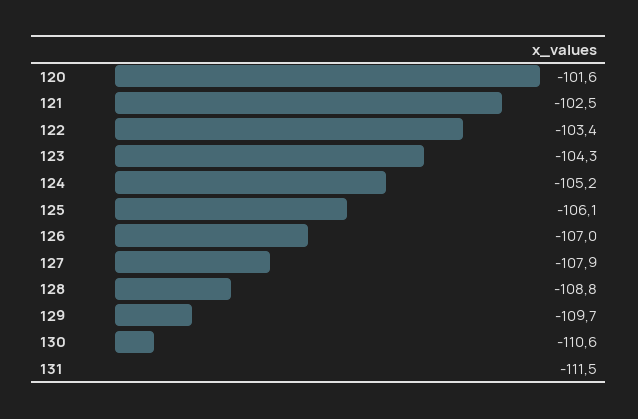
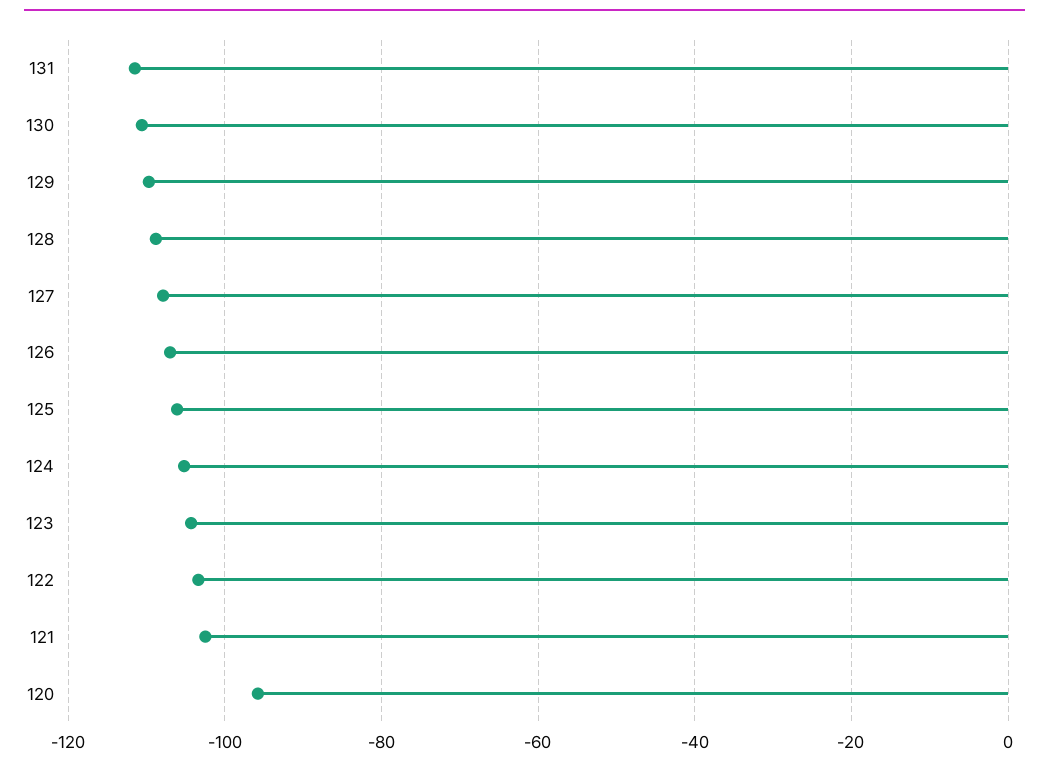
120: -101.6 -> -96

